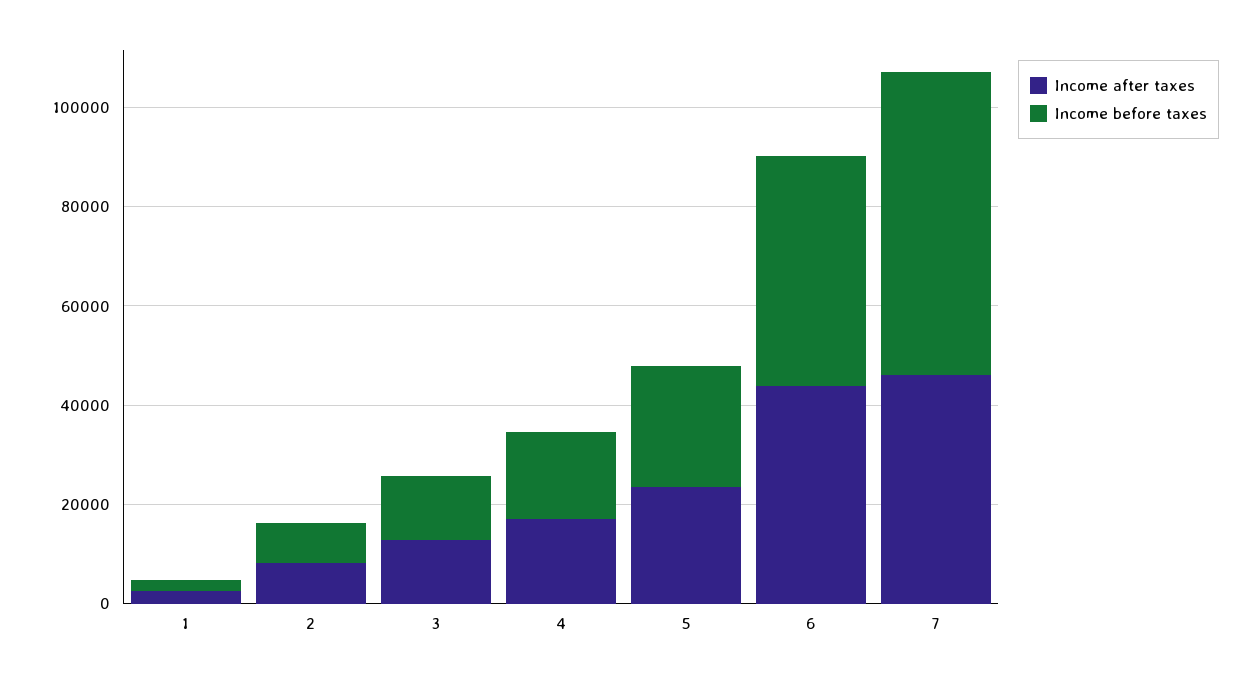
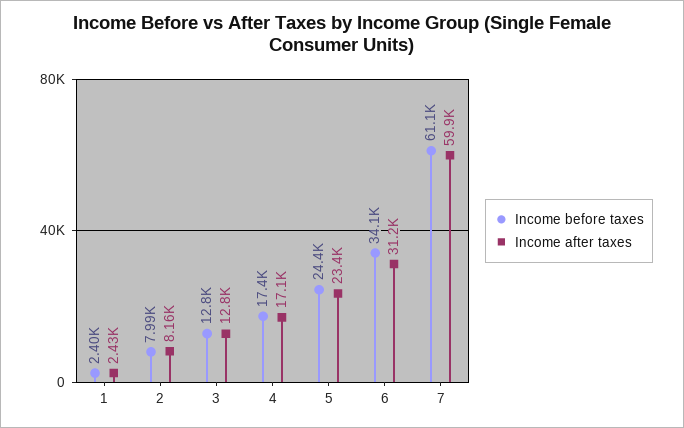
Income after taxes, 6: 45000 -> 31200
Income before taxes, 6: 45000 -> 34100
Income after taxes, 7: 45000 -> 59900

